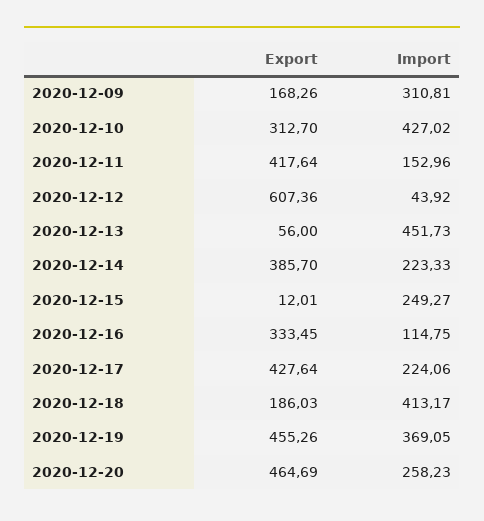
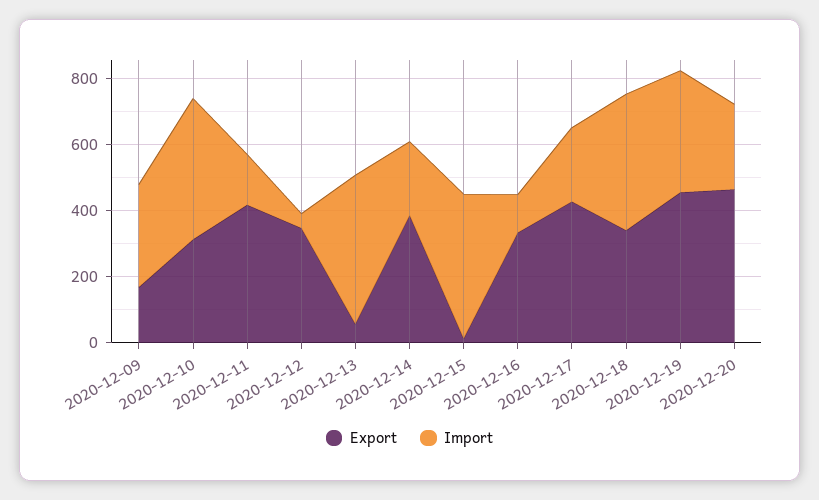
Export, 2020-12-12: 607.36 -> 350
Import, 2020-12-15: 249.27 -> 450
Export, 2020-12-18: 186.03 -> 350

